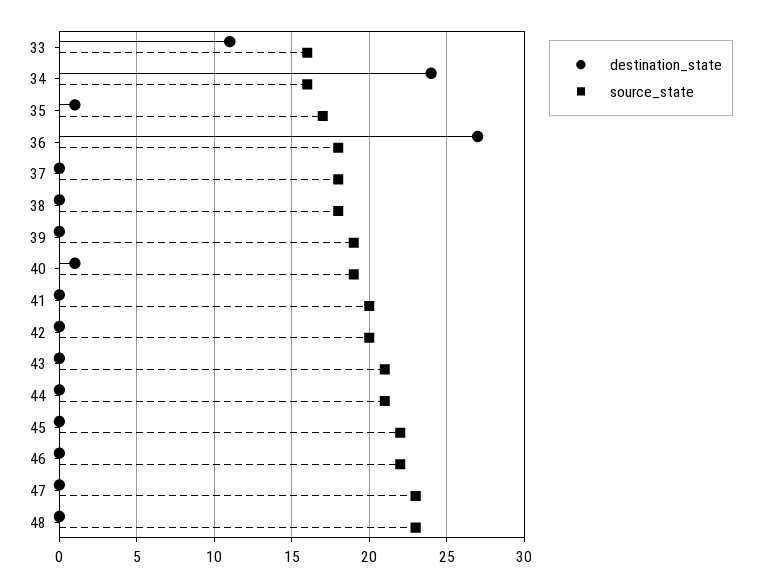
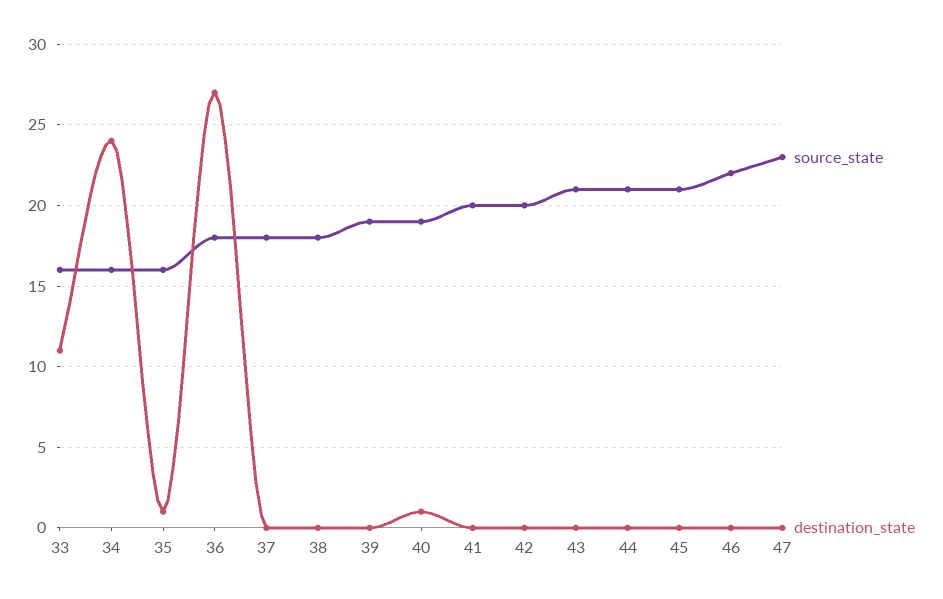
source_state, 35: 17 -> 16
source_state, 45: 22 -> 21
destination_state, 48: 0 -> none
source_state, 48: 23 -> none

